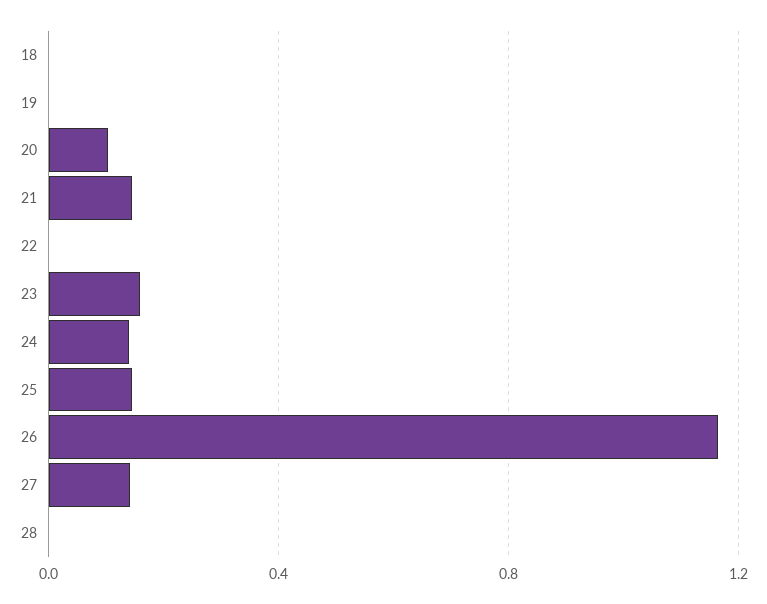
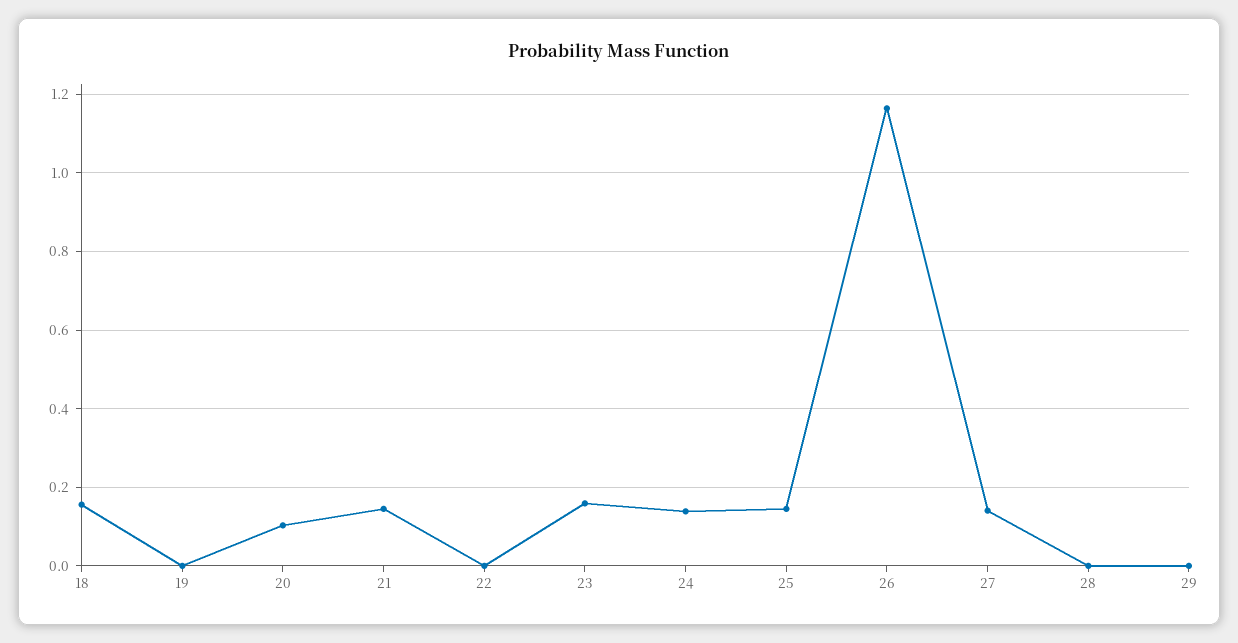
18: 0 -> 0.16
29: none -> 0

